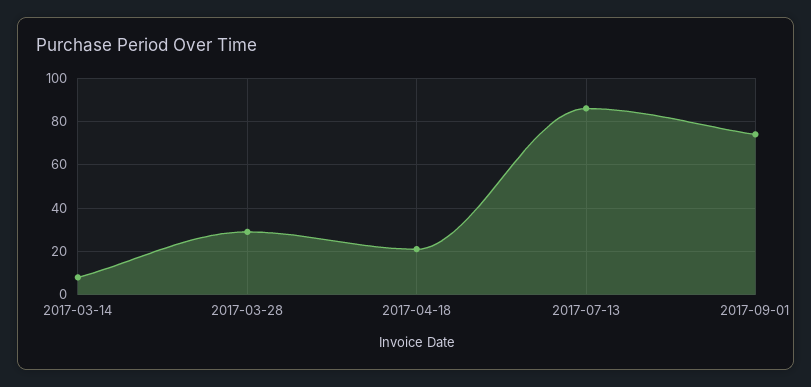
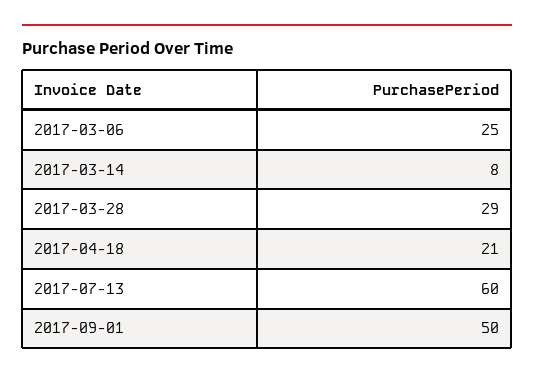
2017-07-13: 85 -> 60
2017-09-01: 75 -> 50
2017-03-06: none -> 25

